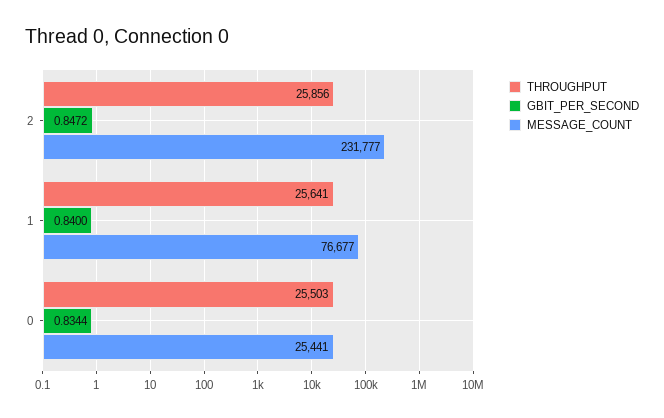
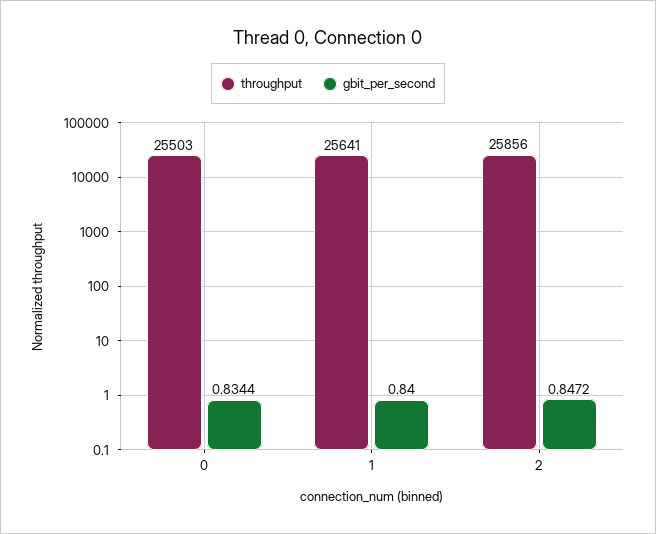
MESSAGE_COUNT, 2: 231777 -> none
MESSAGE_COUNT, 1: 76677 -> none
MESSAGE_COUNT, 0: 25441 -> none

